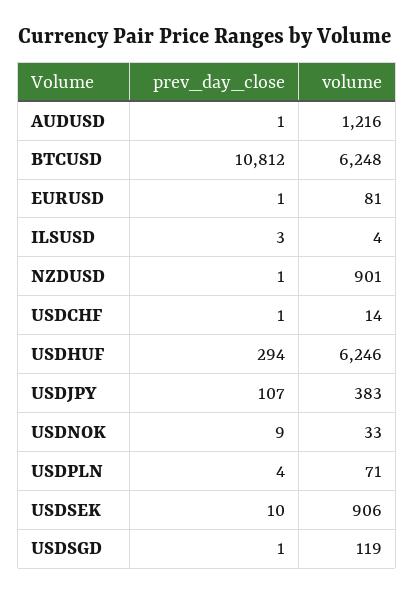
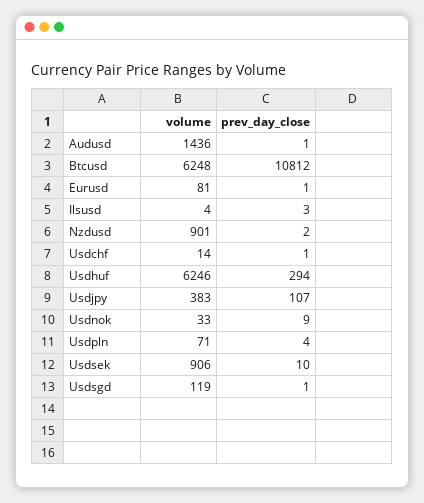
volume, AUDUSD: 1216 -> 1436
prev_day_close, NZDUSD: 1 -> 2

